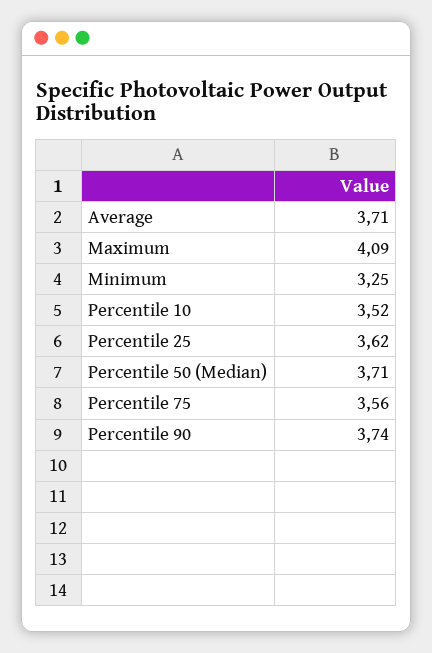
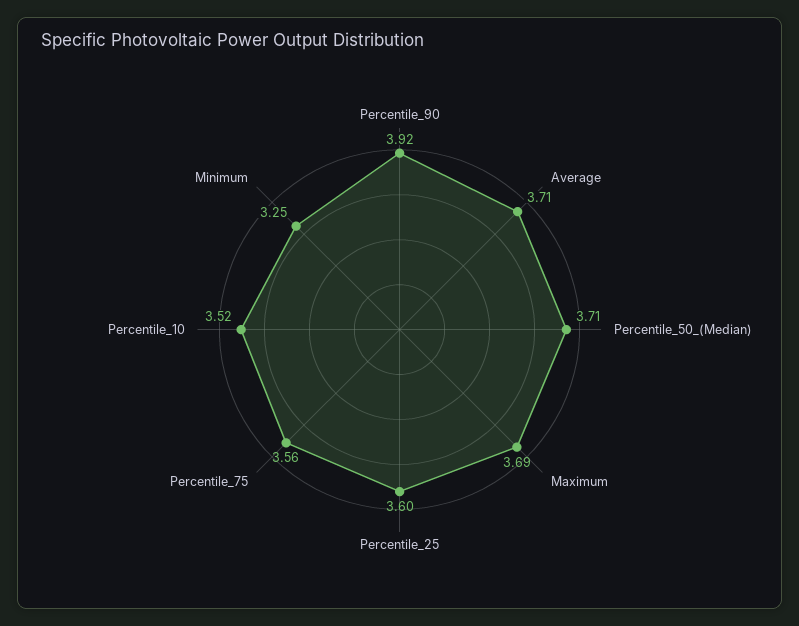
Maximum: 4.09 -> 3.69
Percentile 25: 3.62 -> 3.6
Percentile 90: 3.74 -> 3.92

